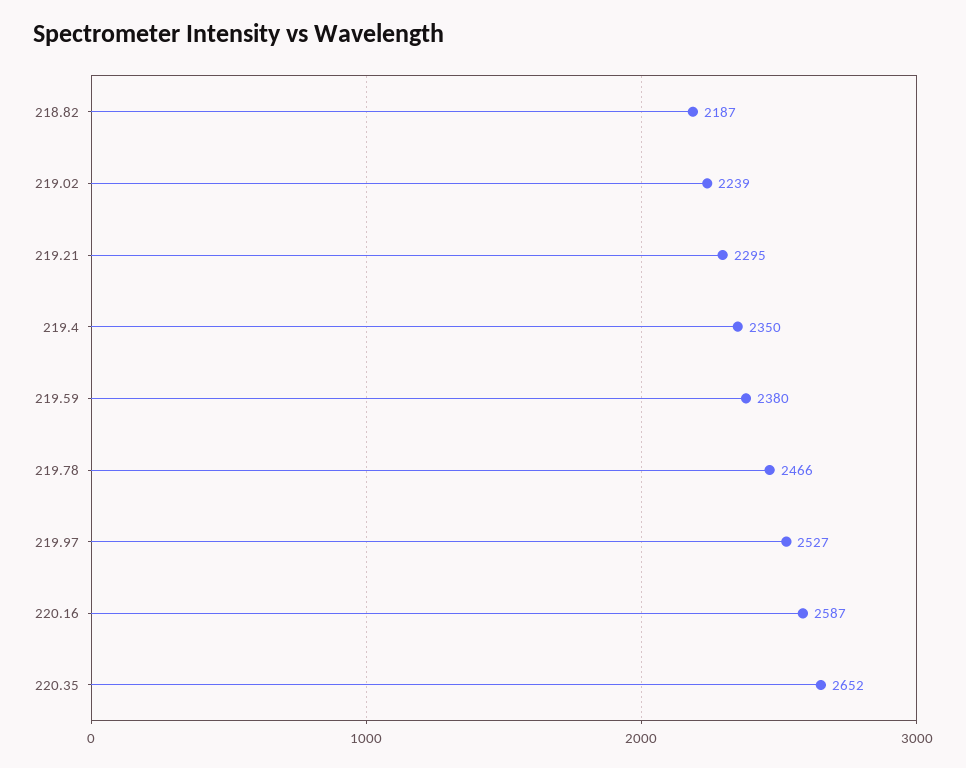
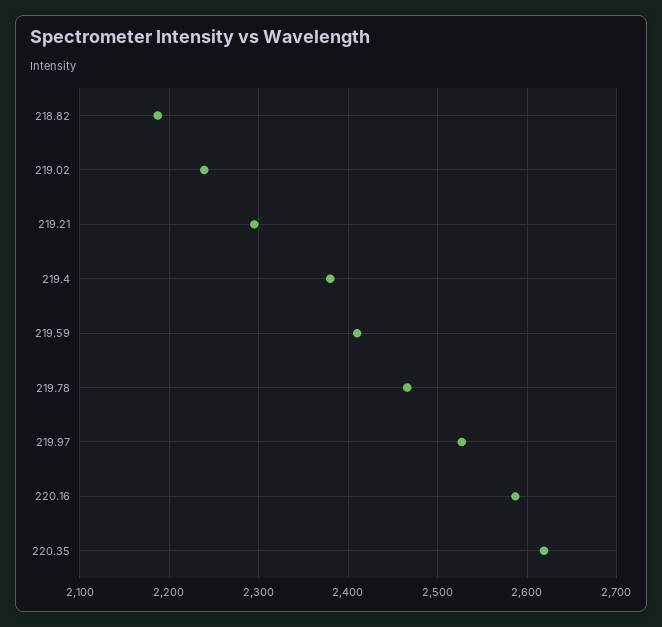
219.4: 2350 -> 2380
219.59: 2380 -> 2410
220.35: 2652 -> 2620

